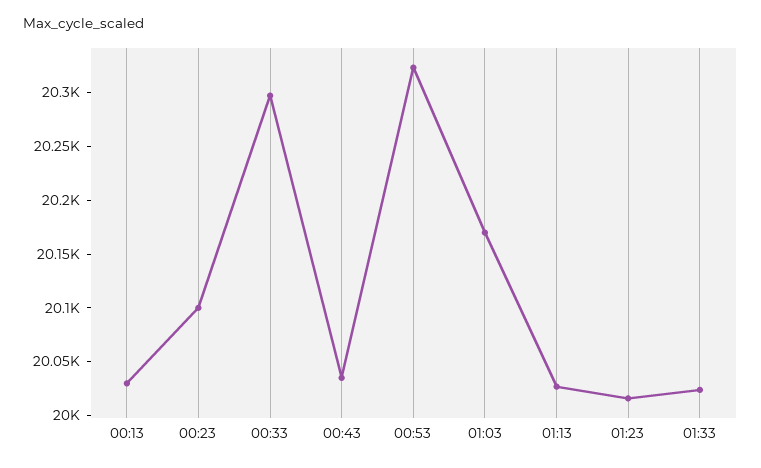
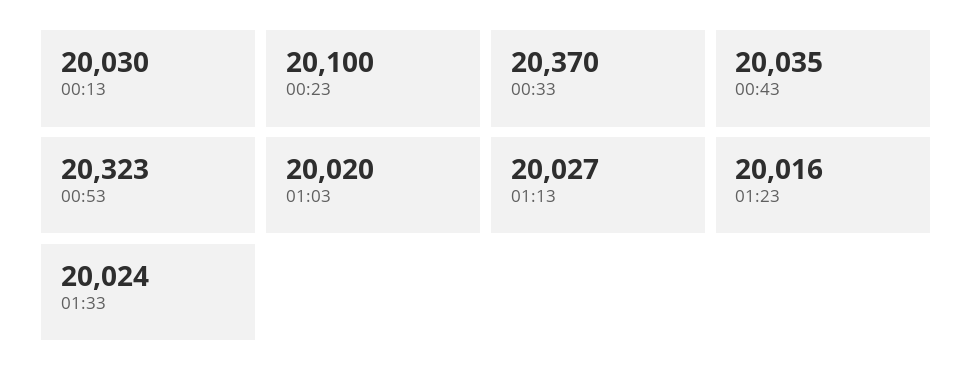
00:33: 20300 -> 20370
01:03: 20170 -> 20020

